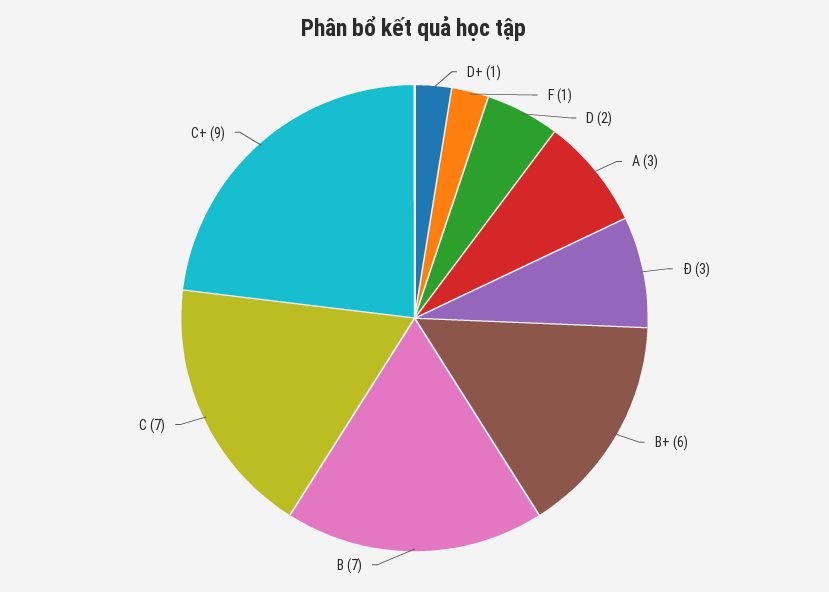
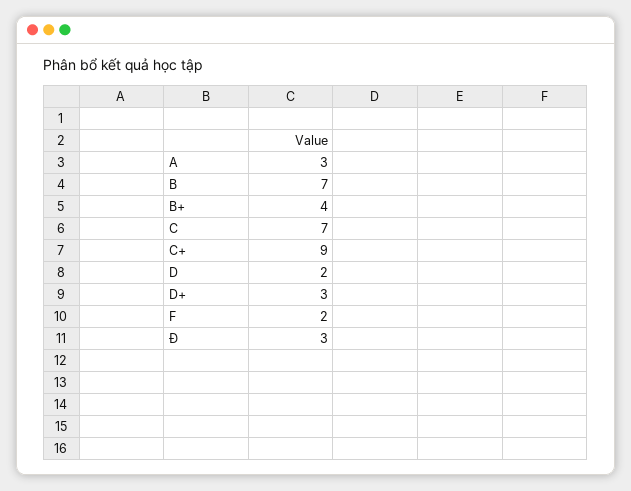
D+: 1 -> 3
F: 1 -> 2
B+: 6 -> 4

